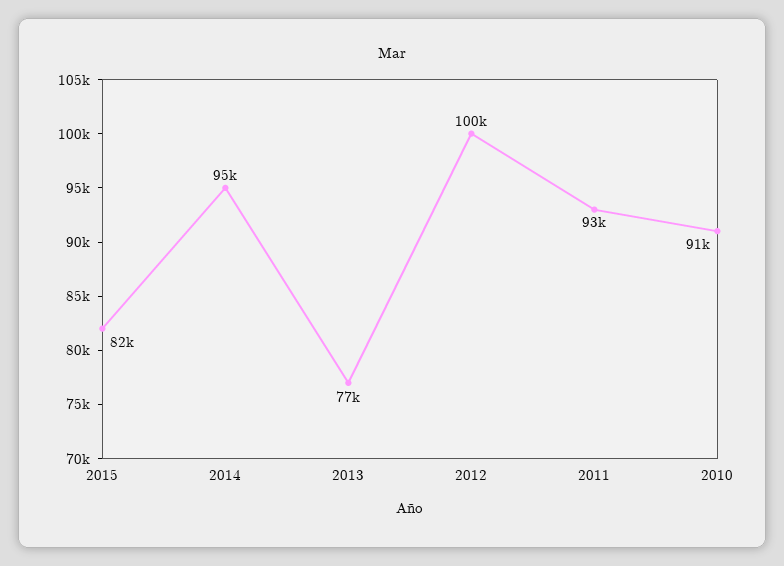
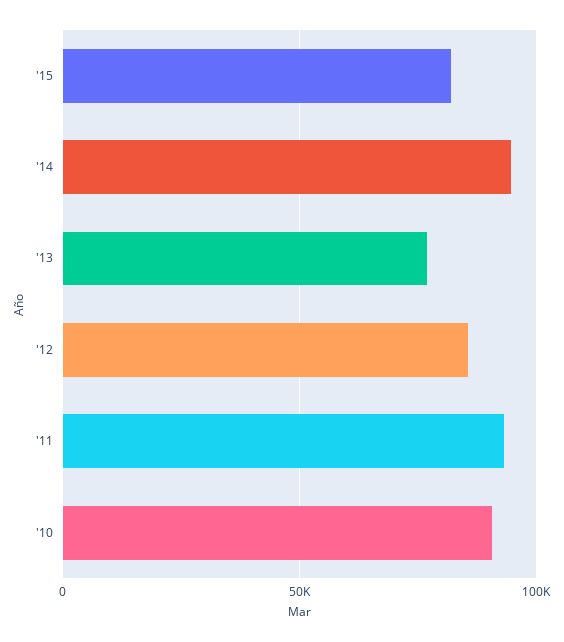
2012: 100000 -> 85000

